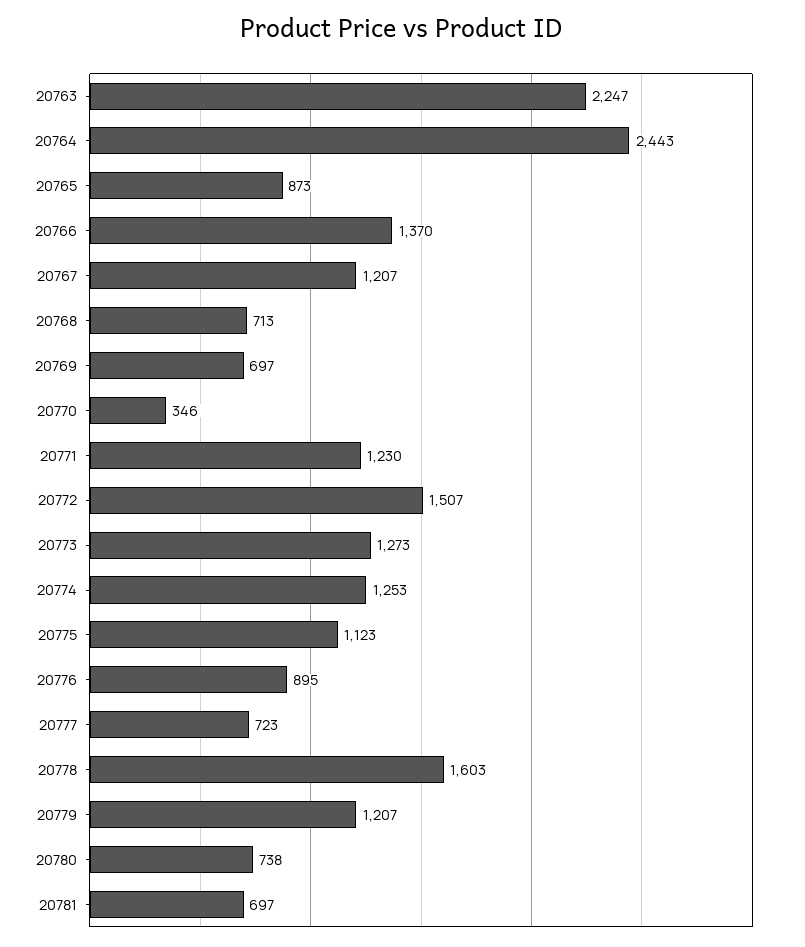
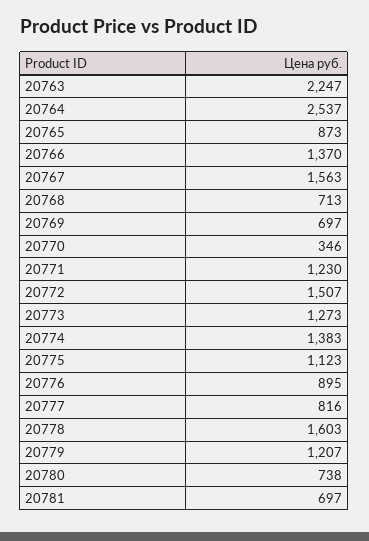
20764: 2443 -> 2537
20767: 1207 -> 1563
20774: 1253 -> 1383
20777: 723 -> 816

